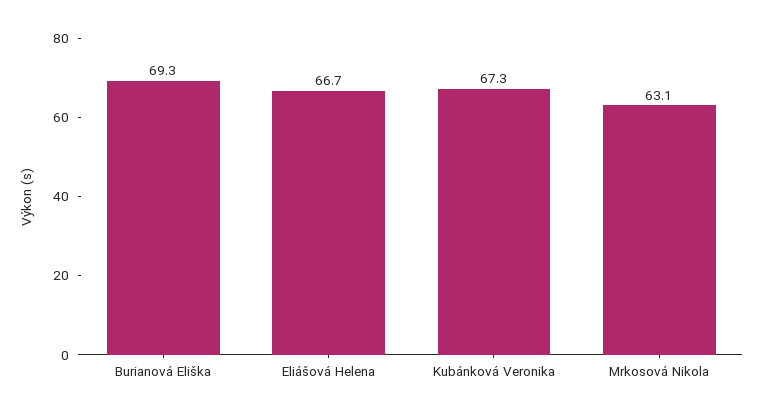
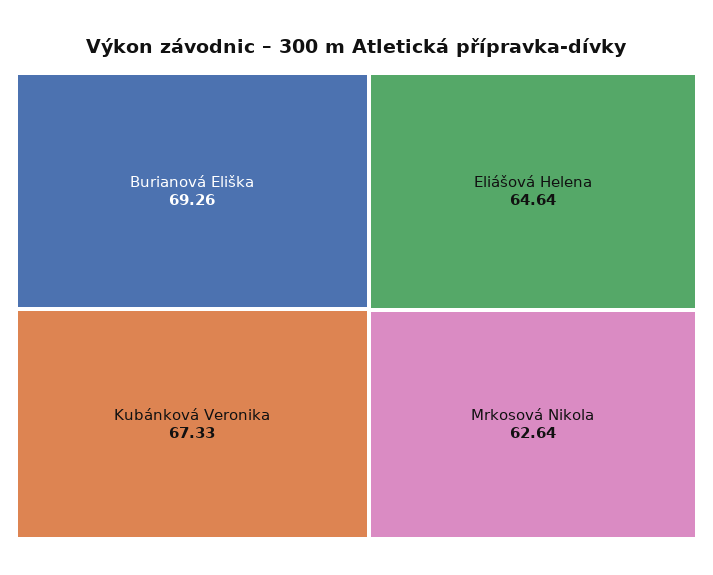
Eliášová Helena: 66.7 -> 64.64
Mrkosová Nikola: 63.1 -> 62.64

